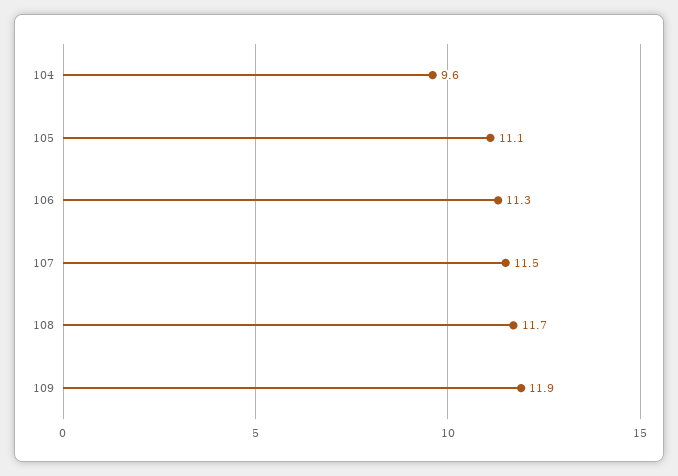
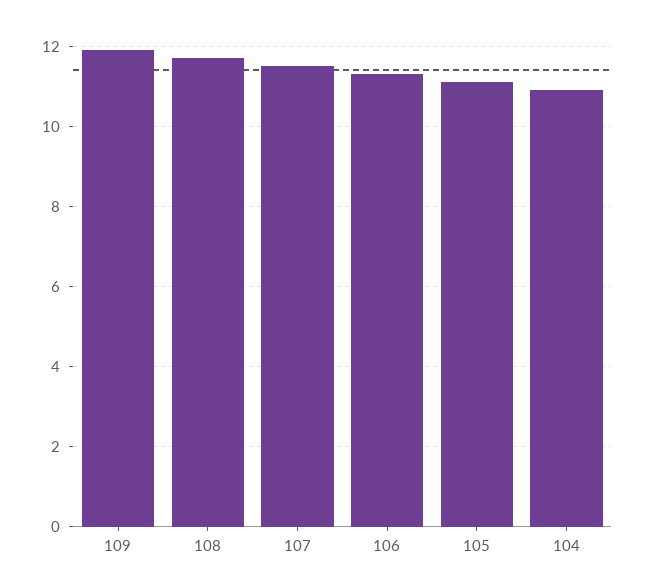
104: 9.6 -> 11

